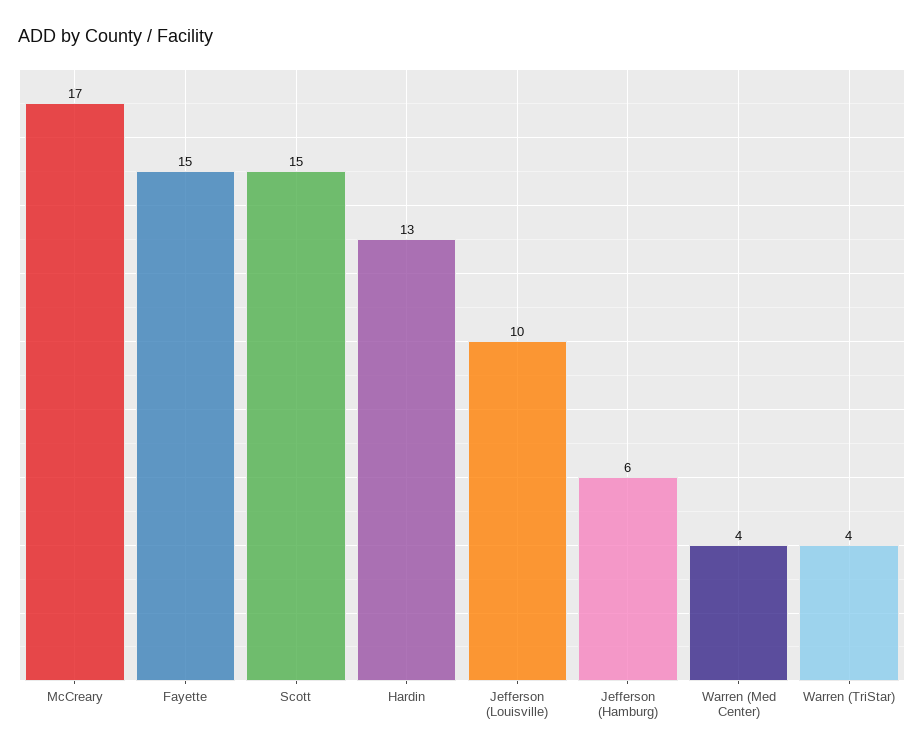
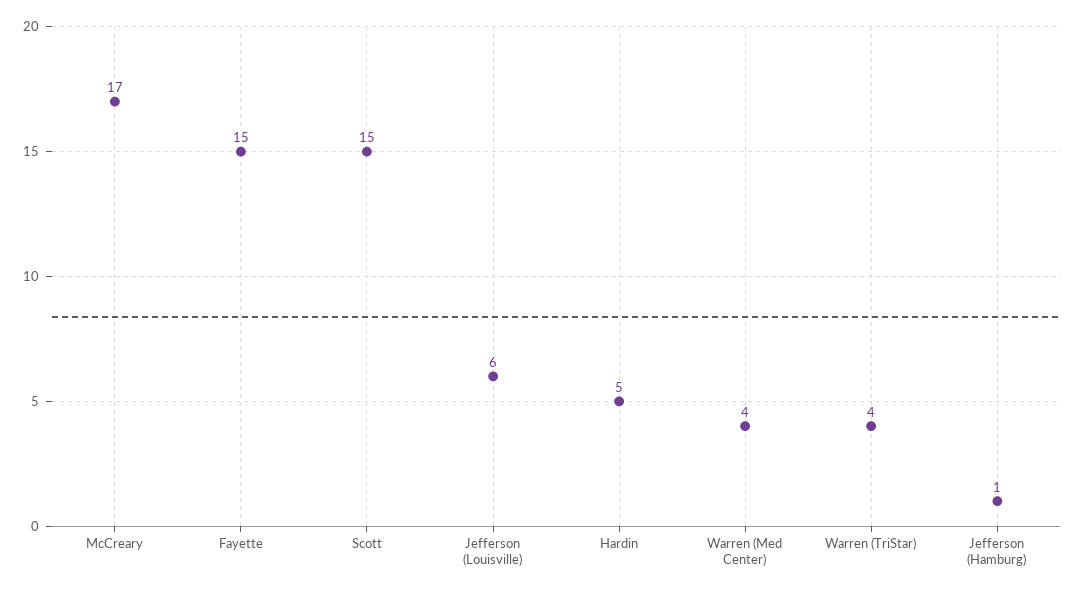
Hardin: 13 -> 5
Jefferson (Louisville): 10 -> 6
Jefferson (Hamburg): 6 -> 1

